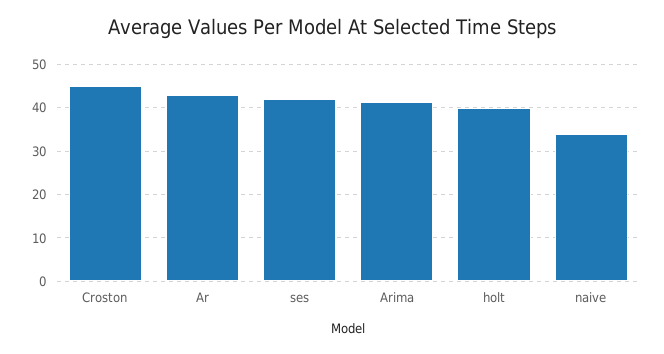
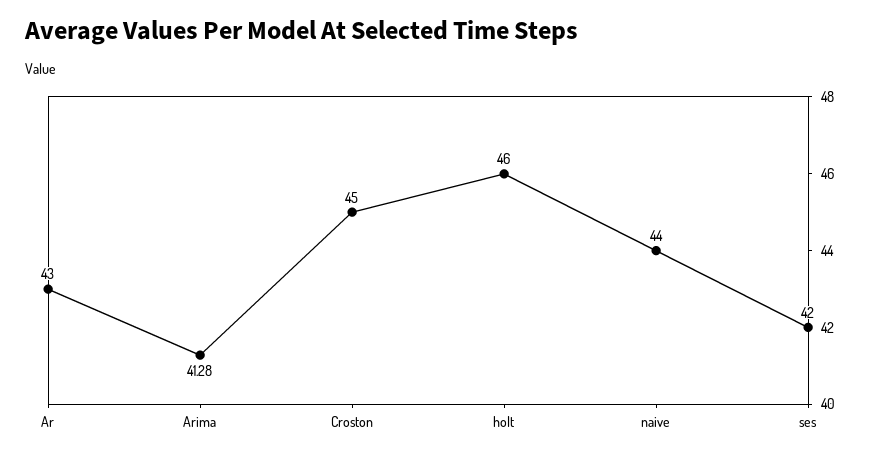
holt: 40 -> 46
naive: 34 -> 44

